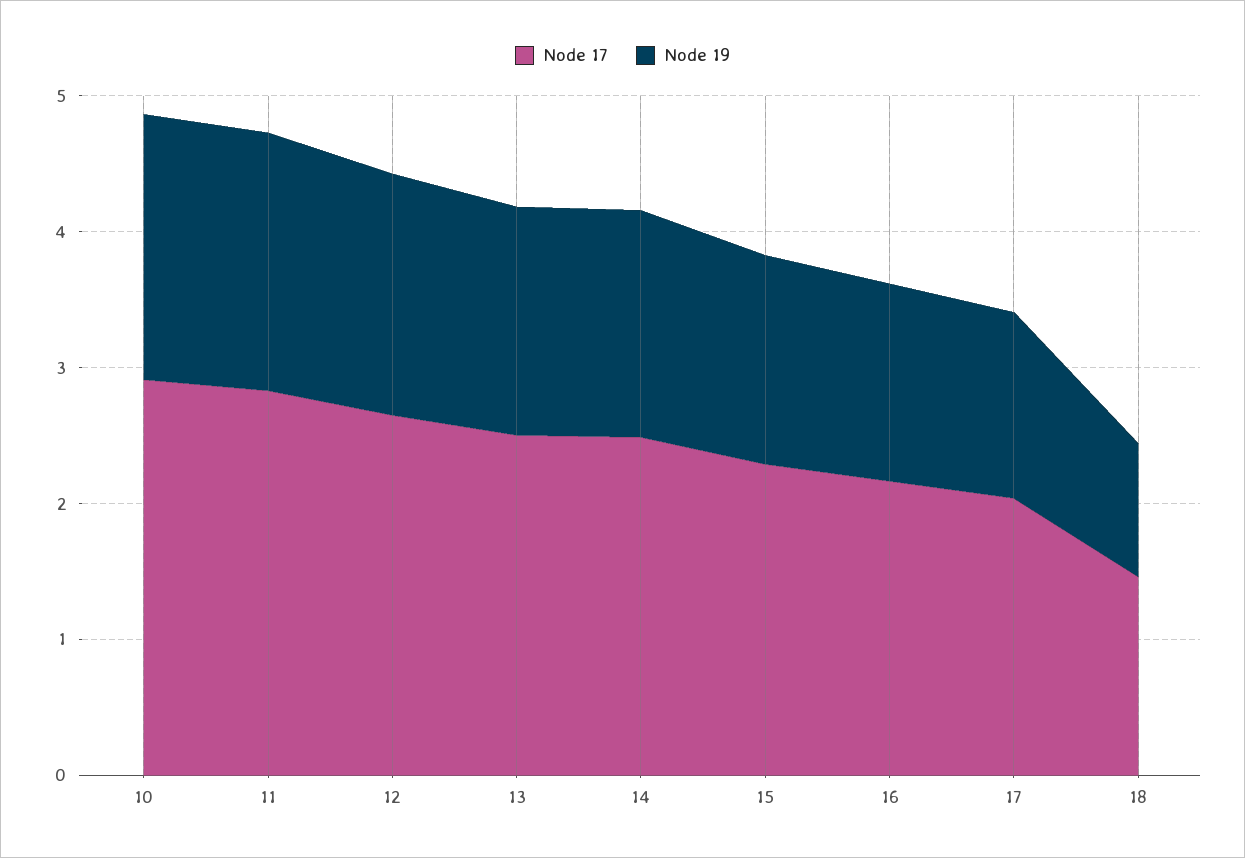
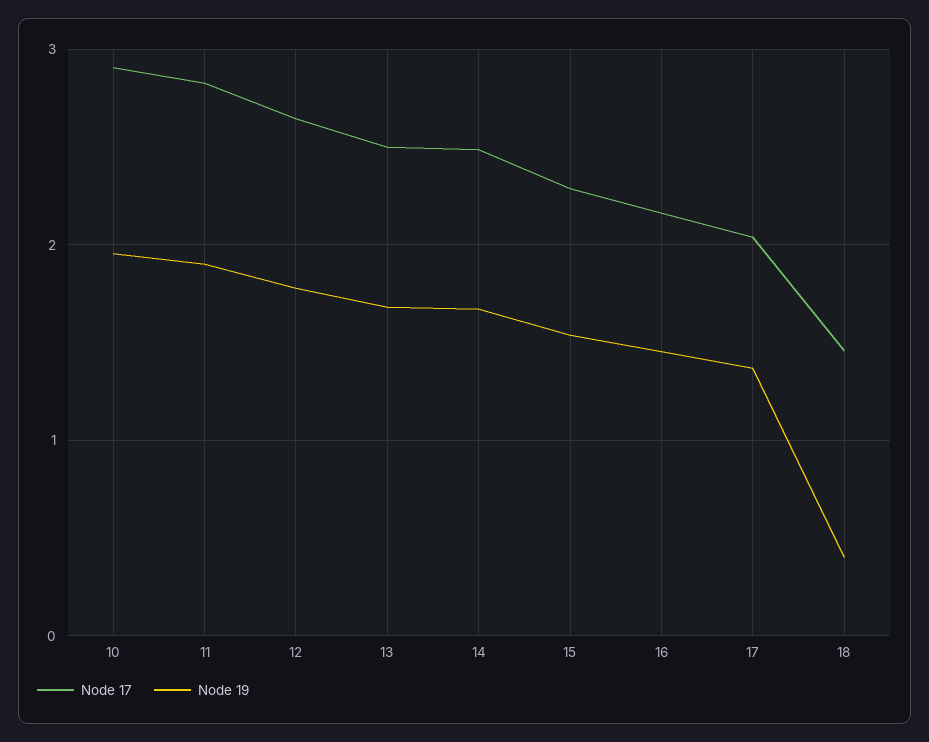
Node 19, 18: 1 -> 0.4

